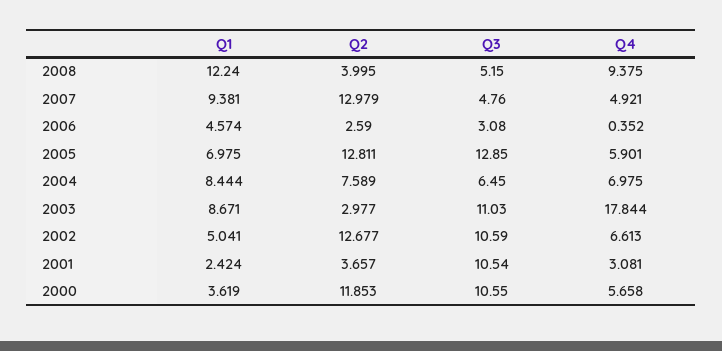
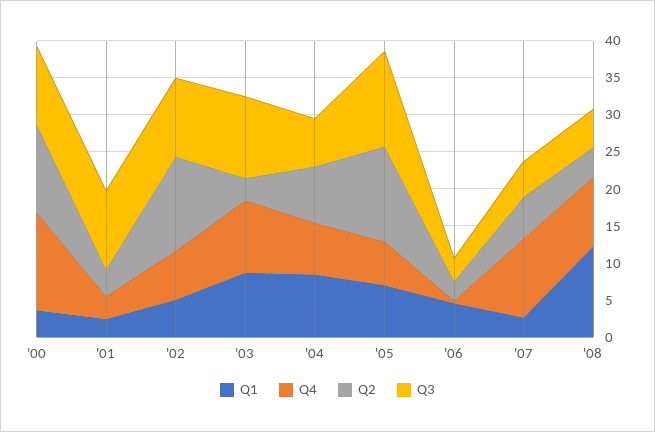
Q1, 2007: 9.381 -> 2.5
Q2, 2007: 12.979 -> 5
Q4, 2007: 4.921 -> 10
Q4, 2003: 17.844 -> 10
Q4, 2000: 5.658 -> 12.5

